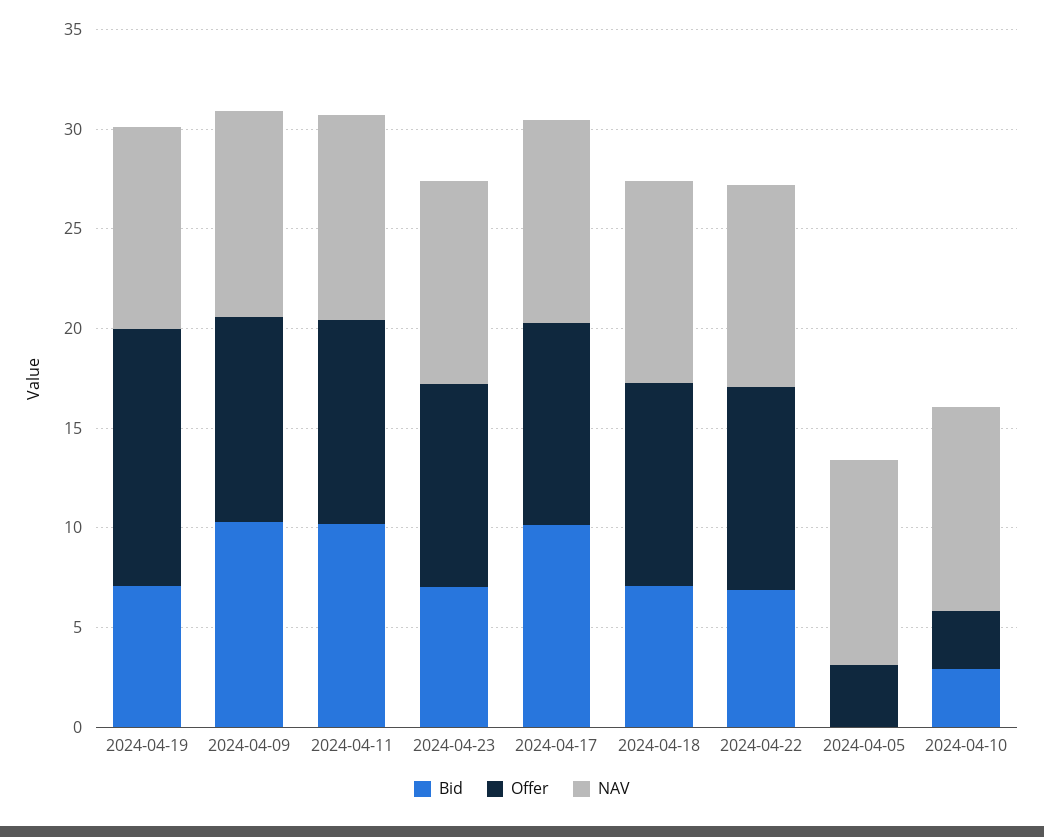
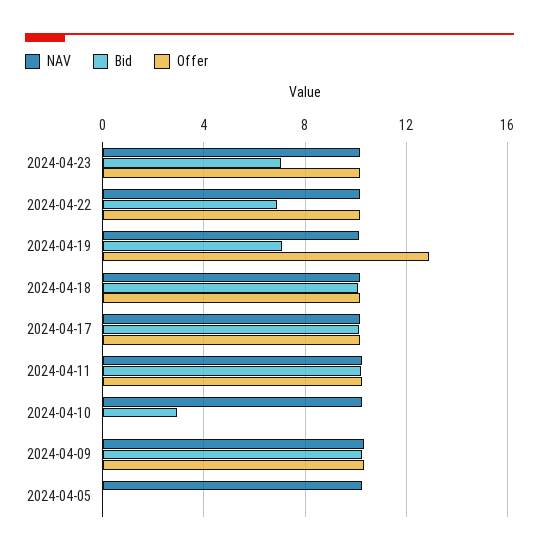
Bid, 2024-04-18: 7 -> 10
Offer, 2024-04-05: 3 -> 0
Offer, 2024-04-10: 3 -> 0

